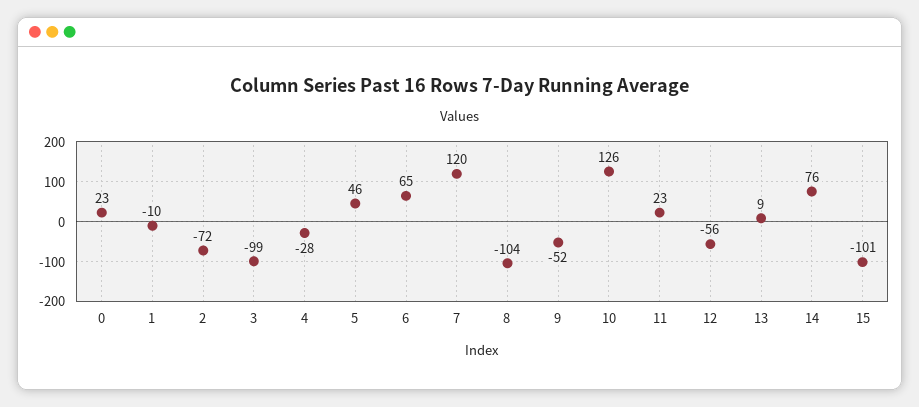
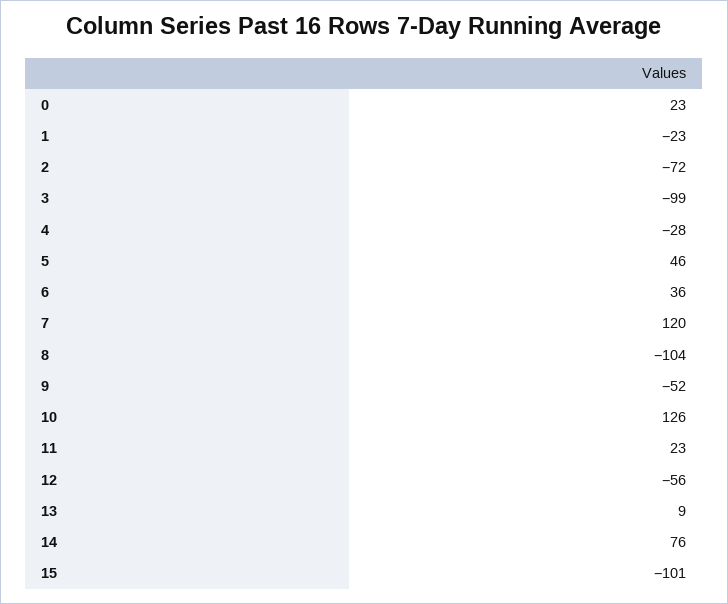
1: -10 -> -23
6: 65 -> 36

